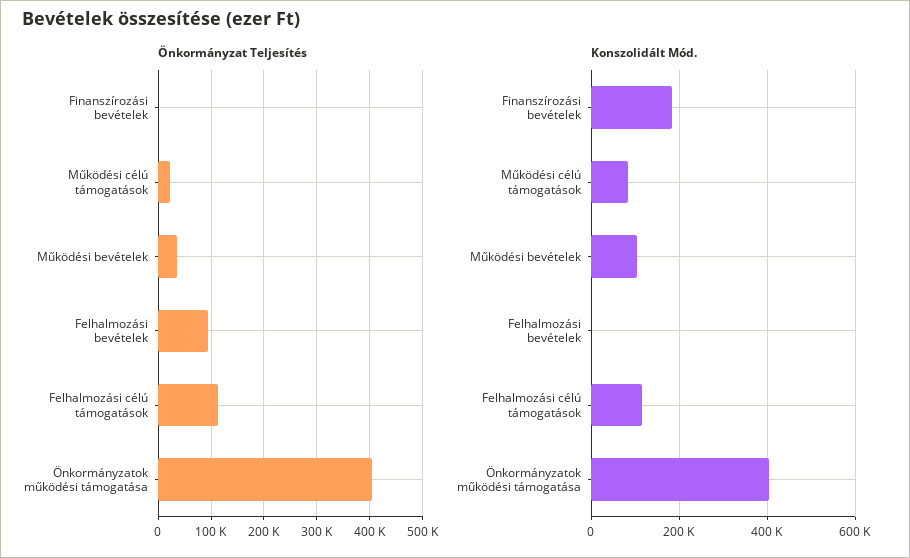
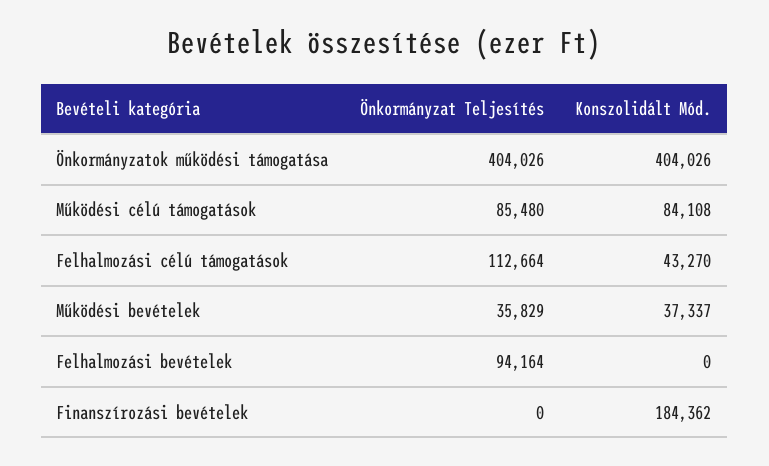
Önkormányzat Teljesítés, Működési célú támogatások: 20000 -> 85480
Konszolidált Mód., Működési bevételek: 100000 -> 37337
Konszolidált Mód., Felhalmozási célú támogatások: 120000 -> 43270

